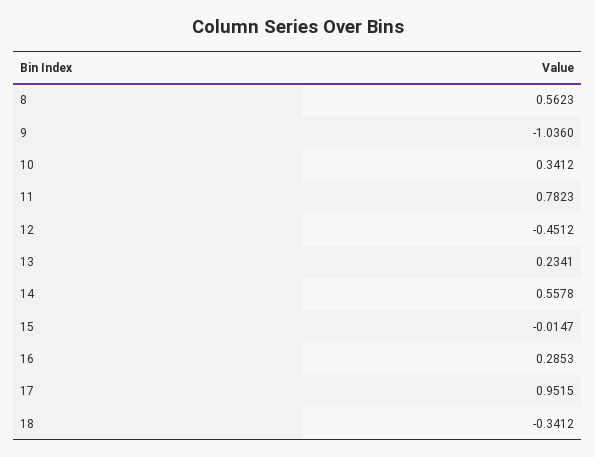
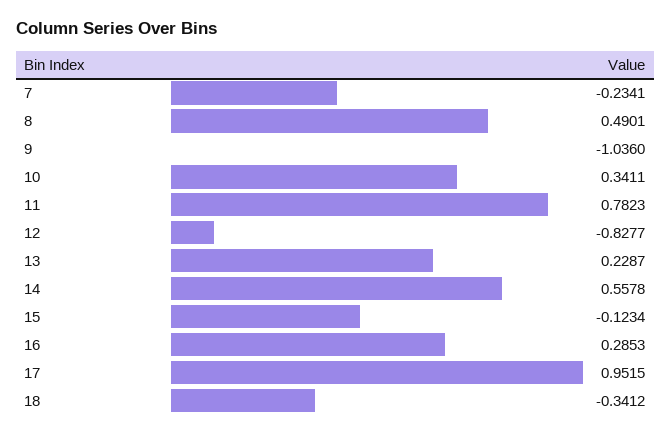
8: 0.5623 -> 0.4901
10: 0.3412 -> 0.3411
12: -0.4512 -> -0.8277
13: 0.2341 -> 0.2287
15: -0.0147 -> -0.1234
7: none -> -0.2341

